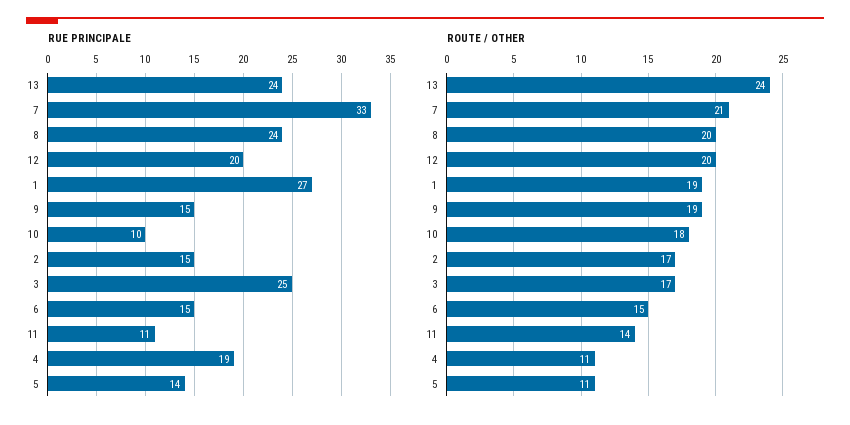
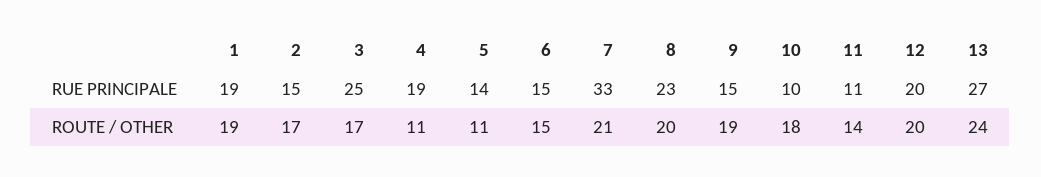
RUE PRINCIPALE, 13: 24 -> 27
RUE PRINCIPALE, 8: 24 -> 23
RUE PRINCIPALE, 1: 27 -> 19

